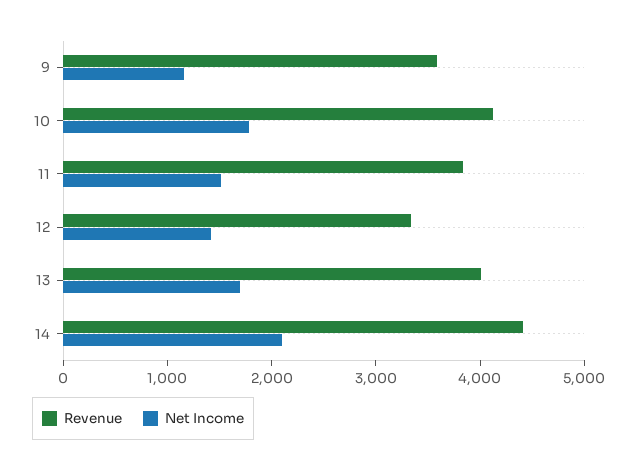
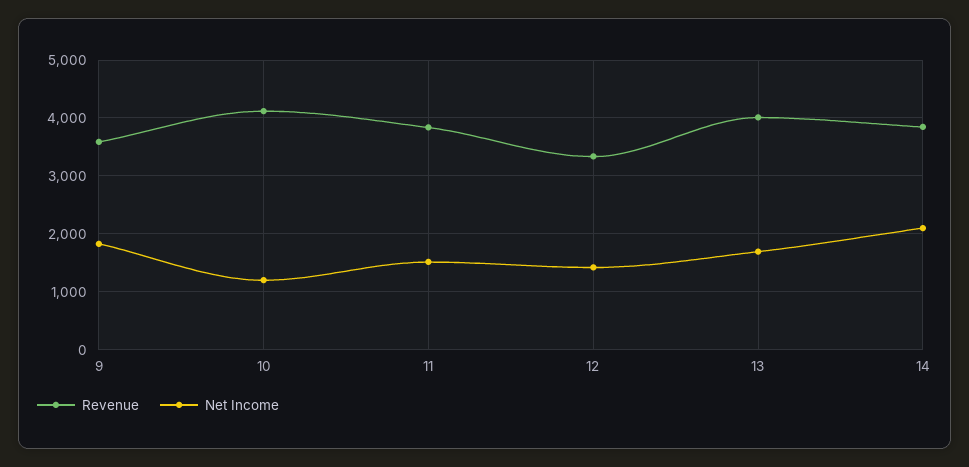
Net Income, 9: 1200 -> 1800
Net Income, 10: 1800 -> 1200
Revenue, 14: 4400 -> 3800

